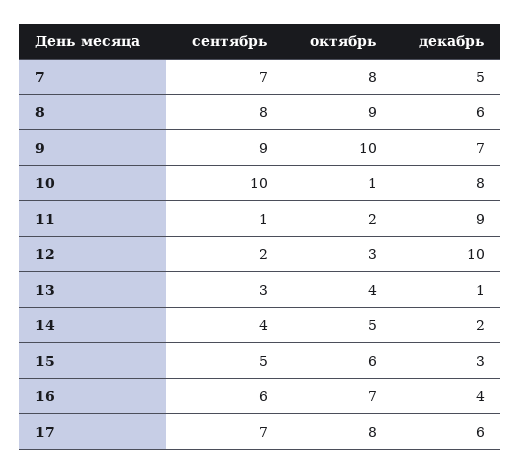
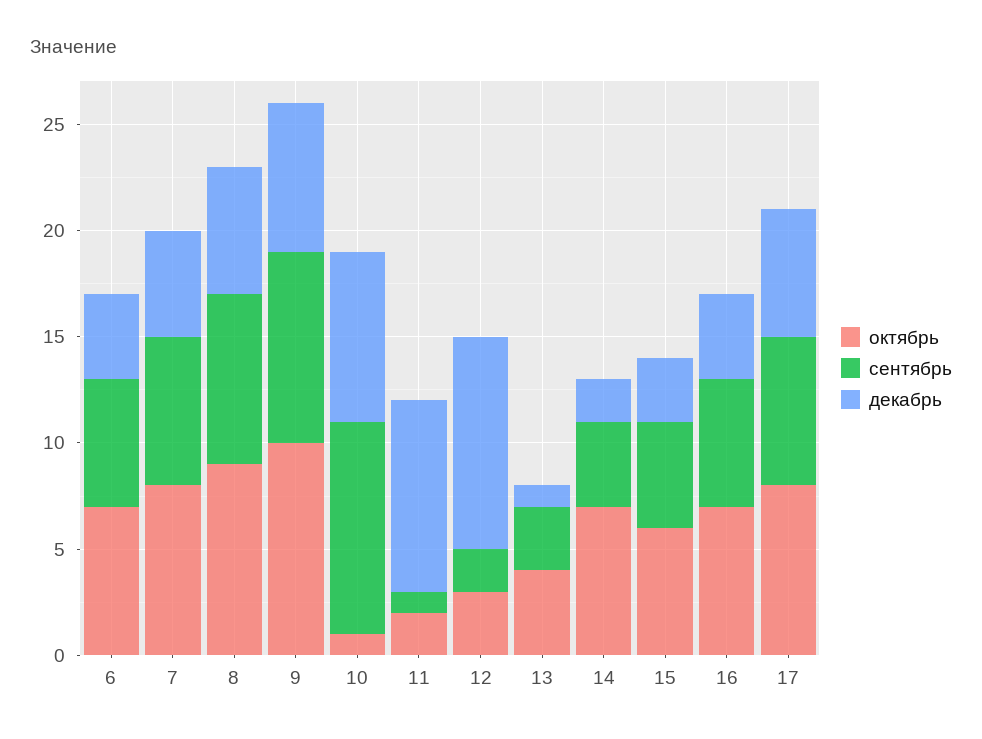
октябрь, 14: 5 -> 7
октябрь, 6: none -> 7
сентябрь, 6: none -> 6
декабрь, 6: none -> 4

